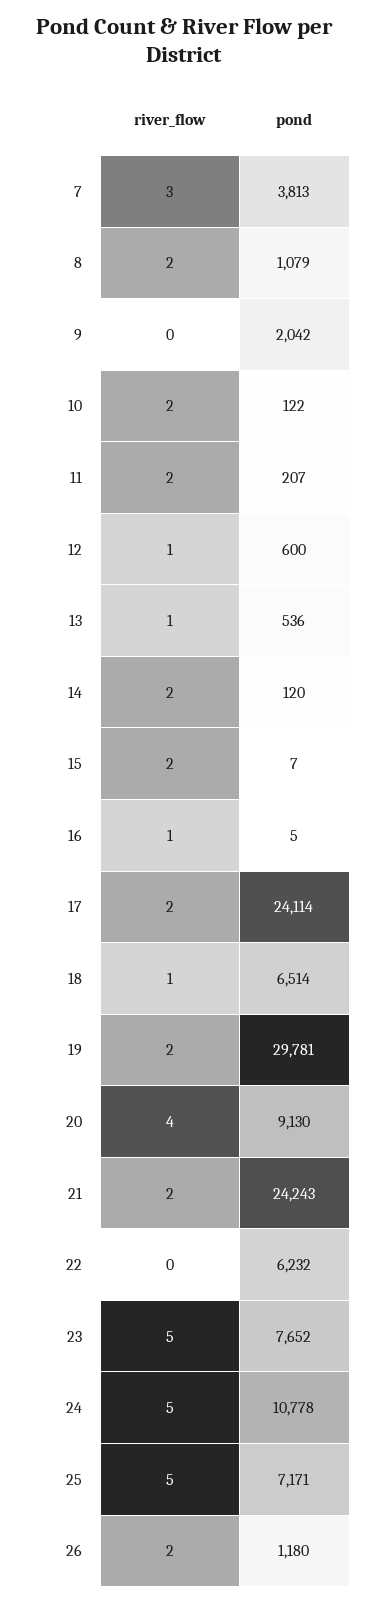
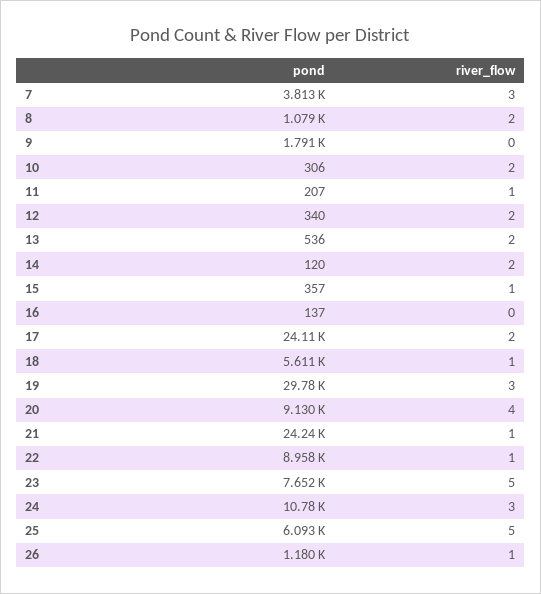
pond, 9: 2042 -> 1791
pond, 10: 122 -> 306
river_flow, 11: 2 -> 1
river_flow, 12: 1 -> 2
pond, 12: 600 -> 340
river_flow, 13: 1 -> 2
river_flow, 15: 2 -> 1
pond, 15: 7 -> 357
river_flow, 16: 1 -> 0
pond, 16: 5 -> 137
pond, 18: 6514 -> 5611
river_flow, 19: 2 -> 3
river_flow, 21: 2 -> 1
river_flow, 22: 0 -> 1
pond, 22: 6232 -> 8958
river_flow, 24: 5 -> 3
pond, 25: 7171 -> 6093
river_flow, 26: 2 -> 1

